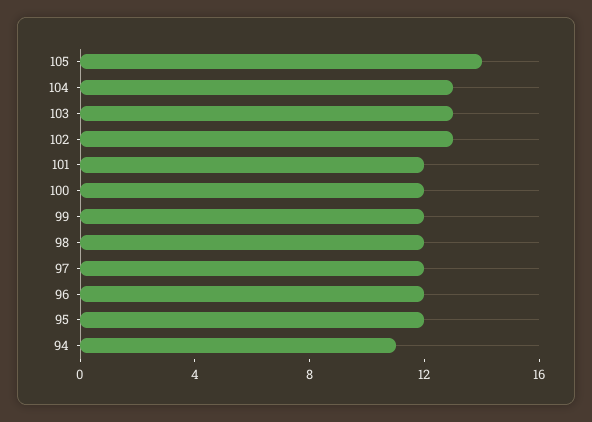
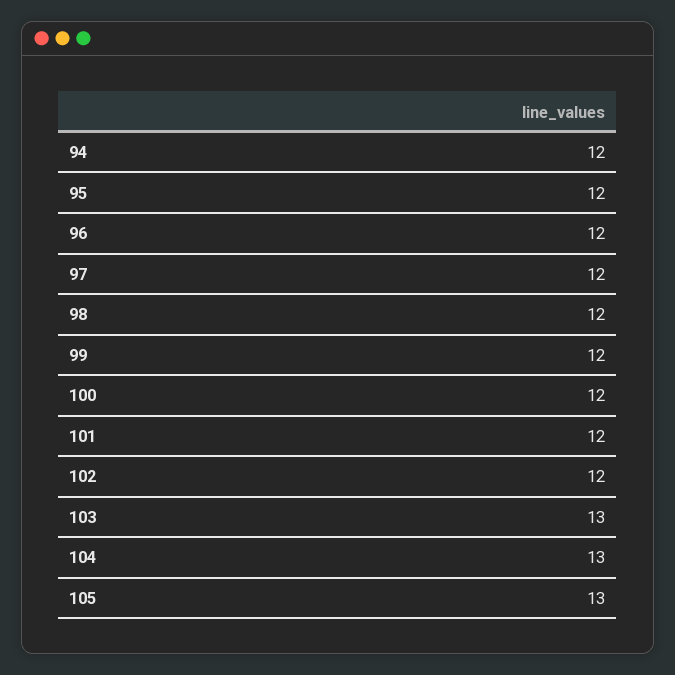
105: 14 -> 13
102: 13 -> 12
94: 11 -> 12

